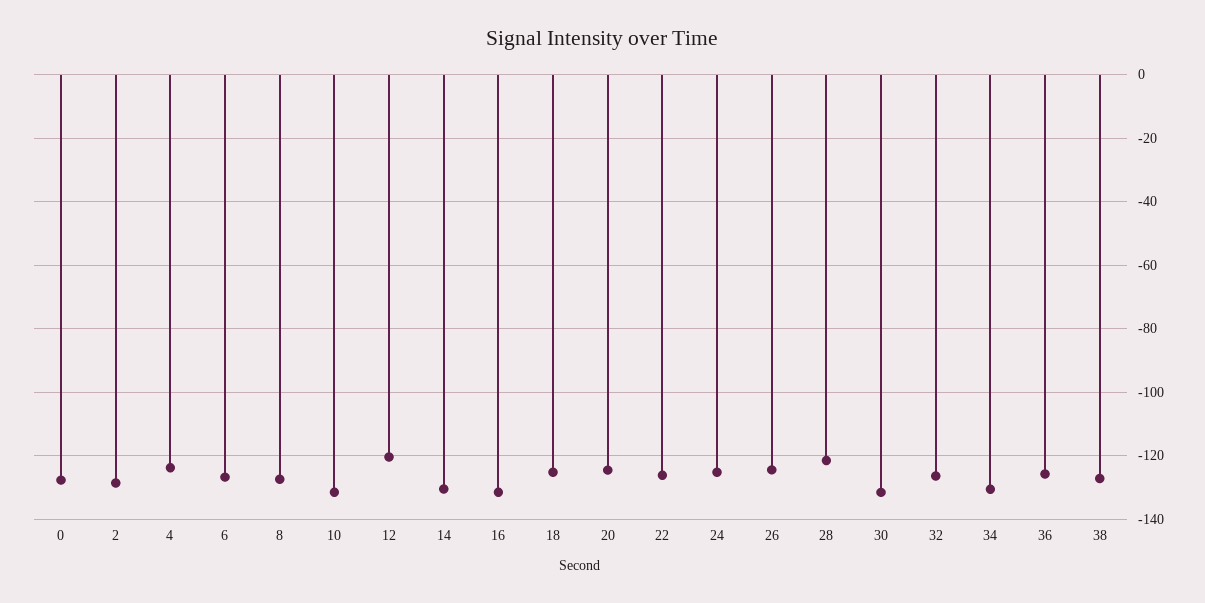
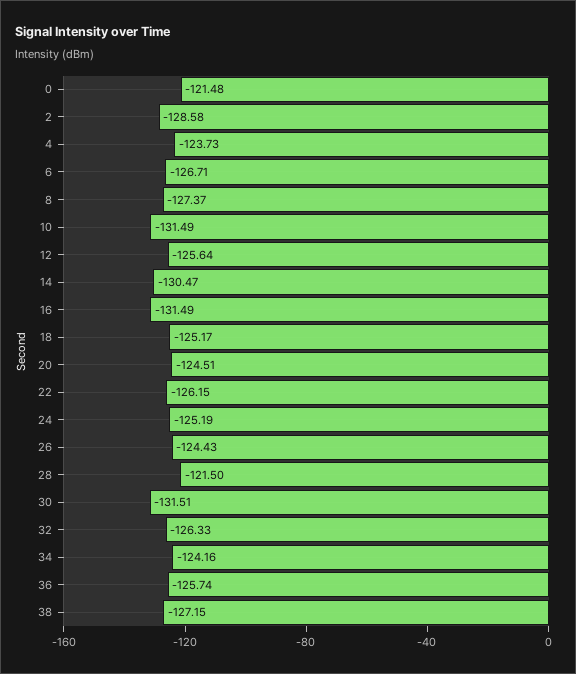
0: -128 -> -121.48
12: -120 -> -125.64
34: -130 -> -124.16

